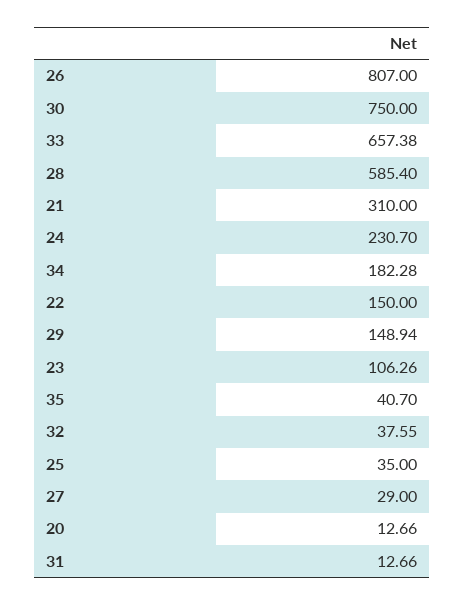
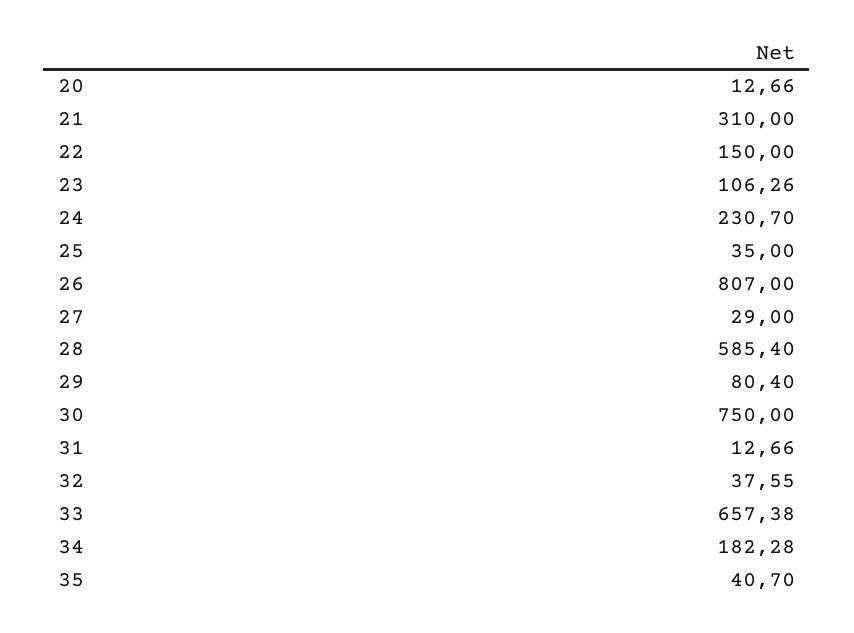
29: 148.94 -> 80.4

